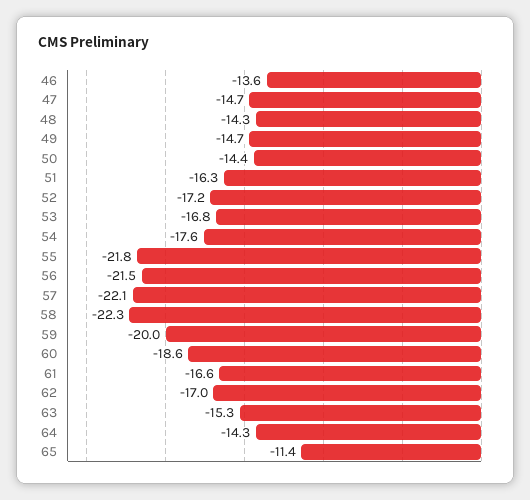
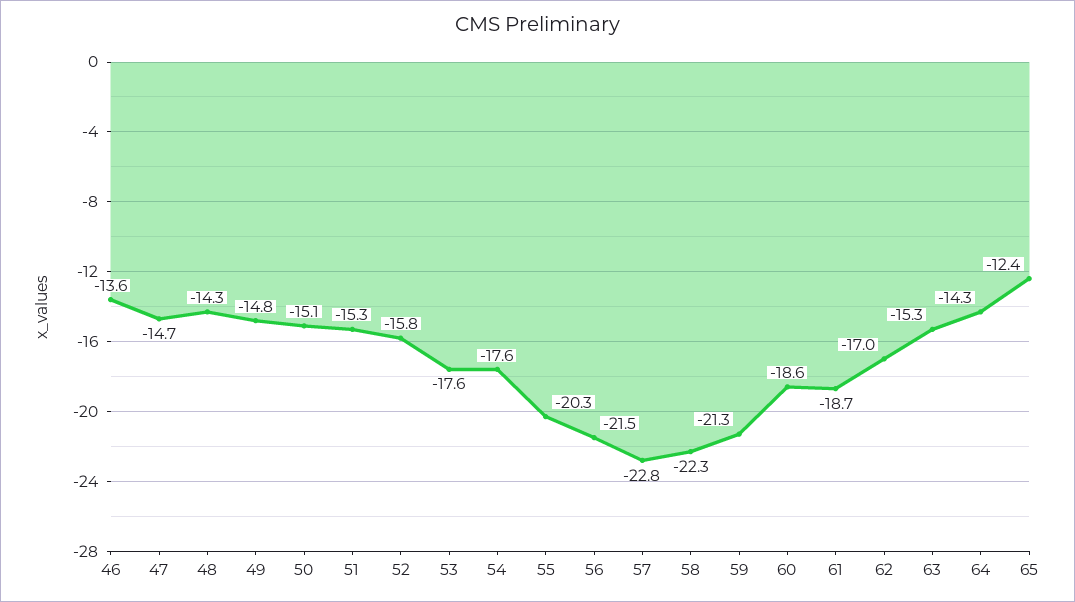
49: -14.7 -> -14.8
50: -14.4 -> -15.1
51: -16.3 -> -15.3
52: -17.2 -> -15.8
53: -16.8 -> -17.6
55: -21.8 -> -20.3
57: -22.1 -> -22.8
59: -20 -> -21.3
61: -16.6 -> -18.7
65: -11.4 -> -12.4

